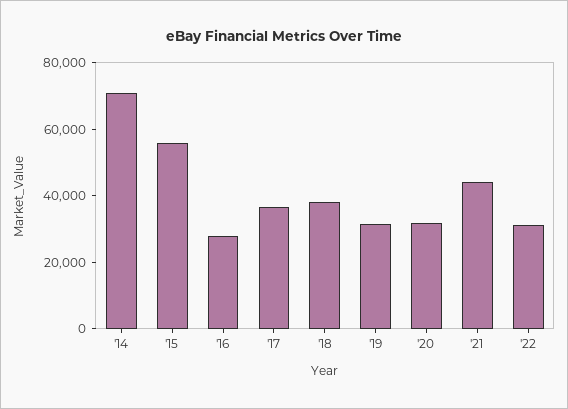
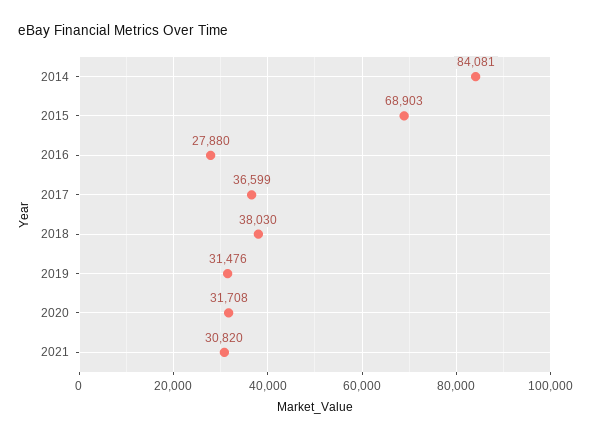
'14: 70000 -> 84081
'15: 55000 -> 68903
'21: 45000 -> 30820
'22: 30000 -> none

